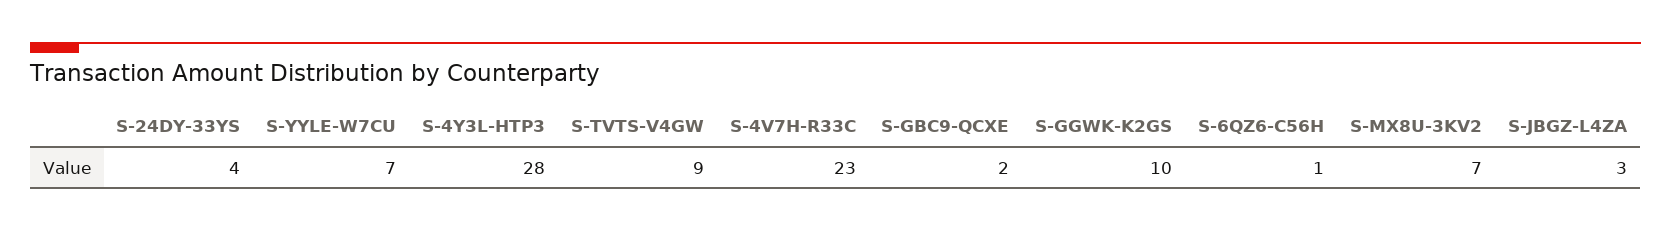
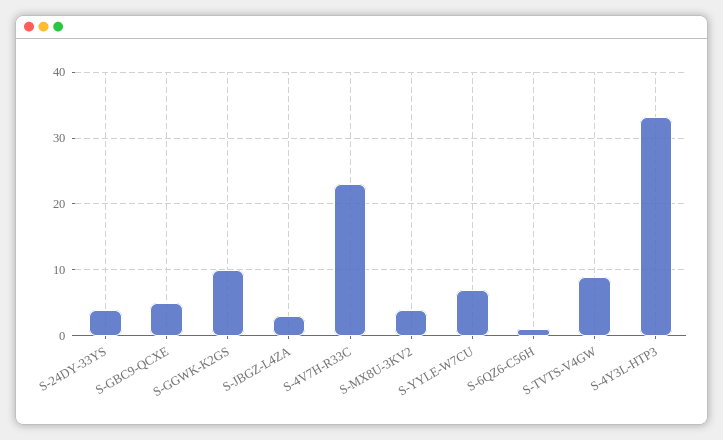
S-4Y3L-HTP3: 28 -> 33
S-GBC9-QCXE: 2 -> 5
S-MX8U-3KV2: 7 -> 4

